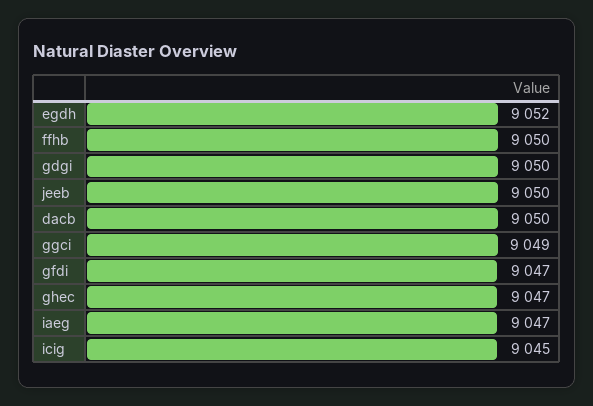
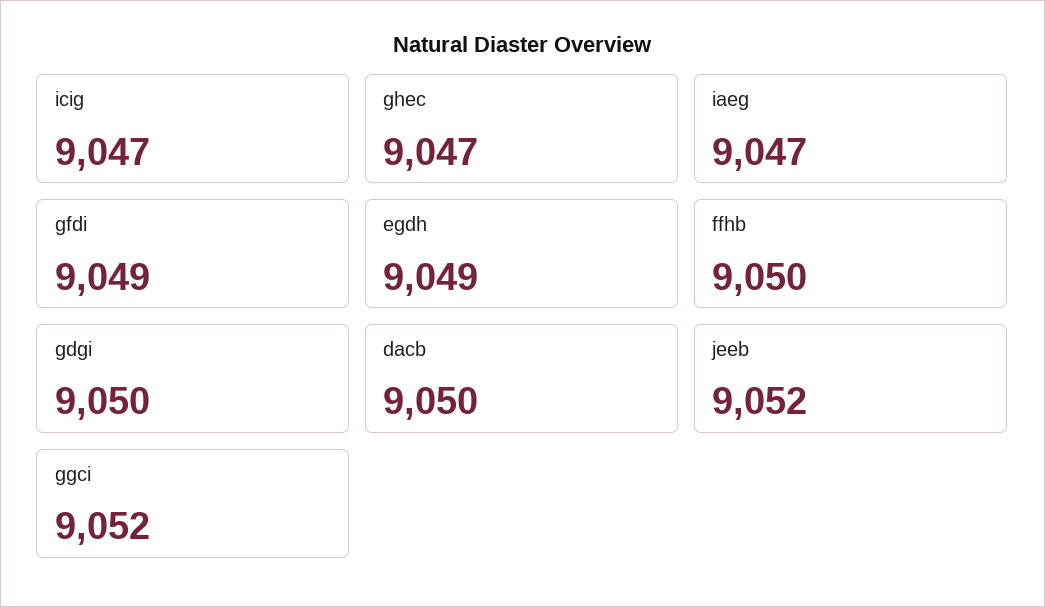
egdh: 9052 -> 9049
jeeb: 9050 -> 9052
ggci: 9049 -> 9052
gfdi: 9047 -> 9049
icig: 9045 -> 9047

